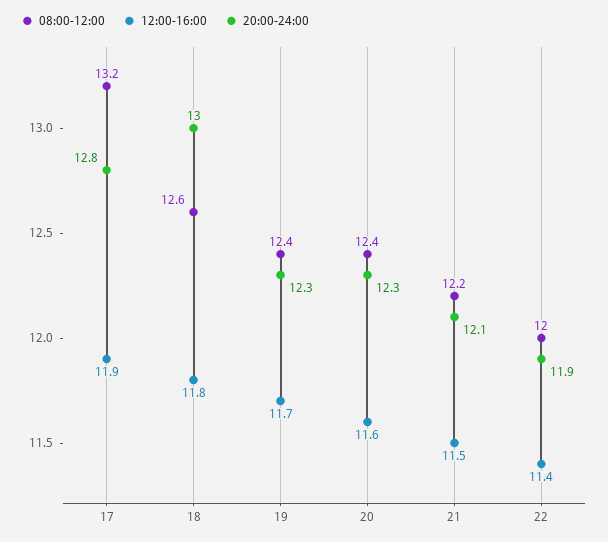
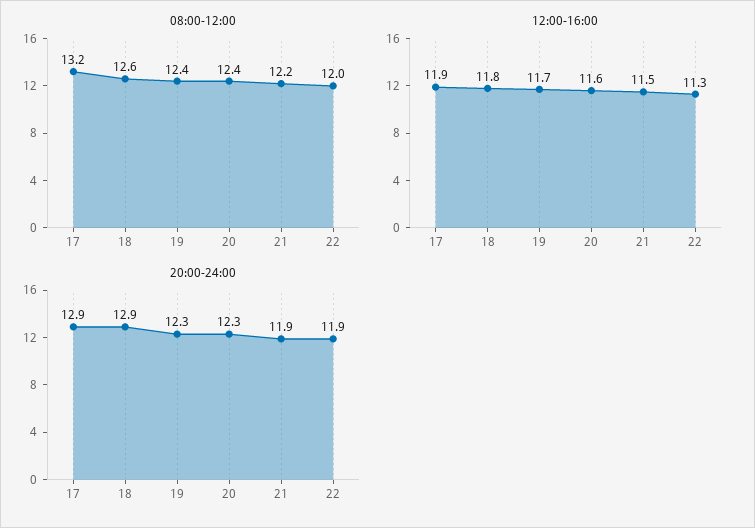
20:00-24:00, 17: 12.8 -> 12.9
20:00-24:00, 18: 13 -> 12.9
20:00-24:00, 21: 12.1 -> 11.9
12:00-16:00, 22: 11.4 -> 11.3

